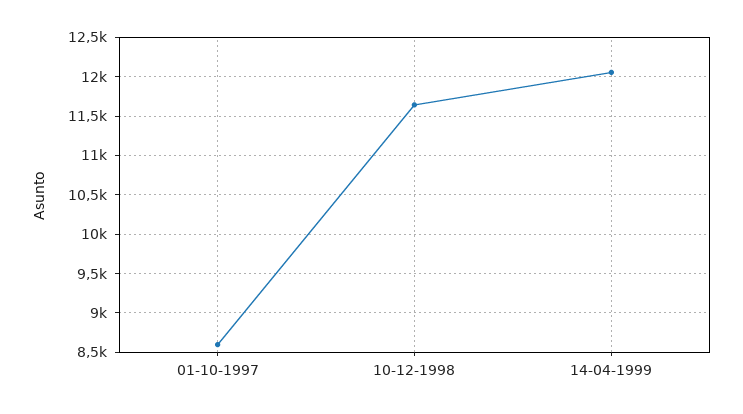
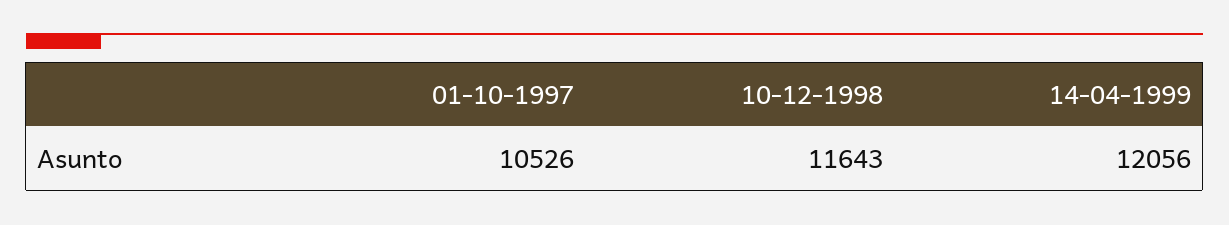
01-10-1997: 8600 -> 10526

